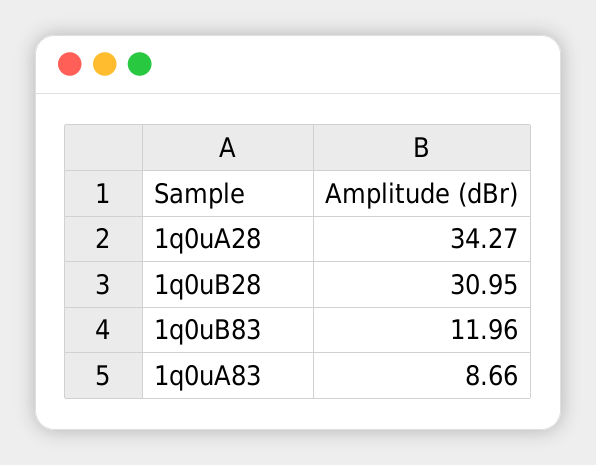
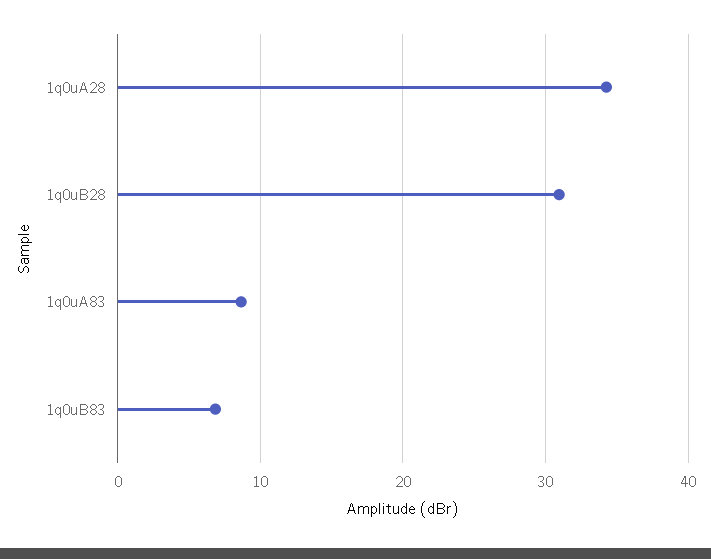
1q0uB83: 11.96 -> 7

